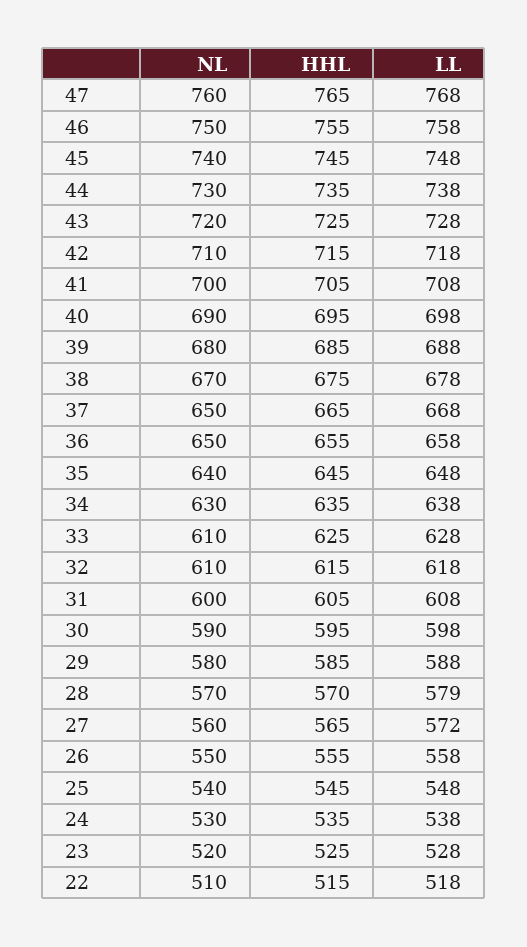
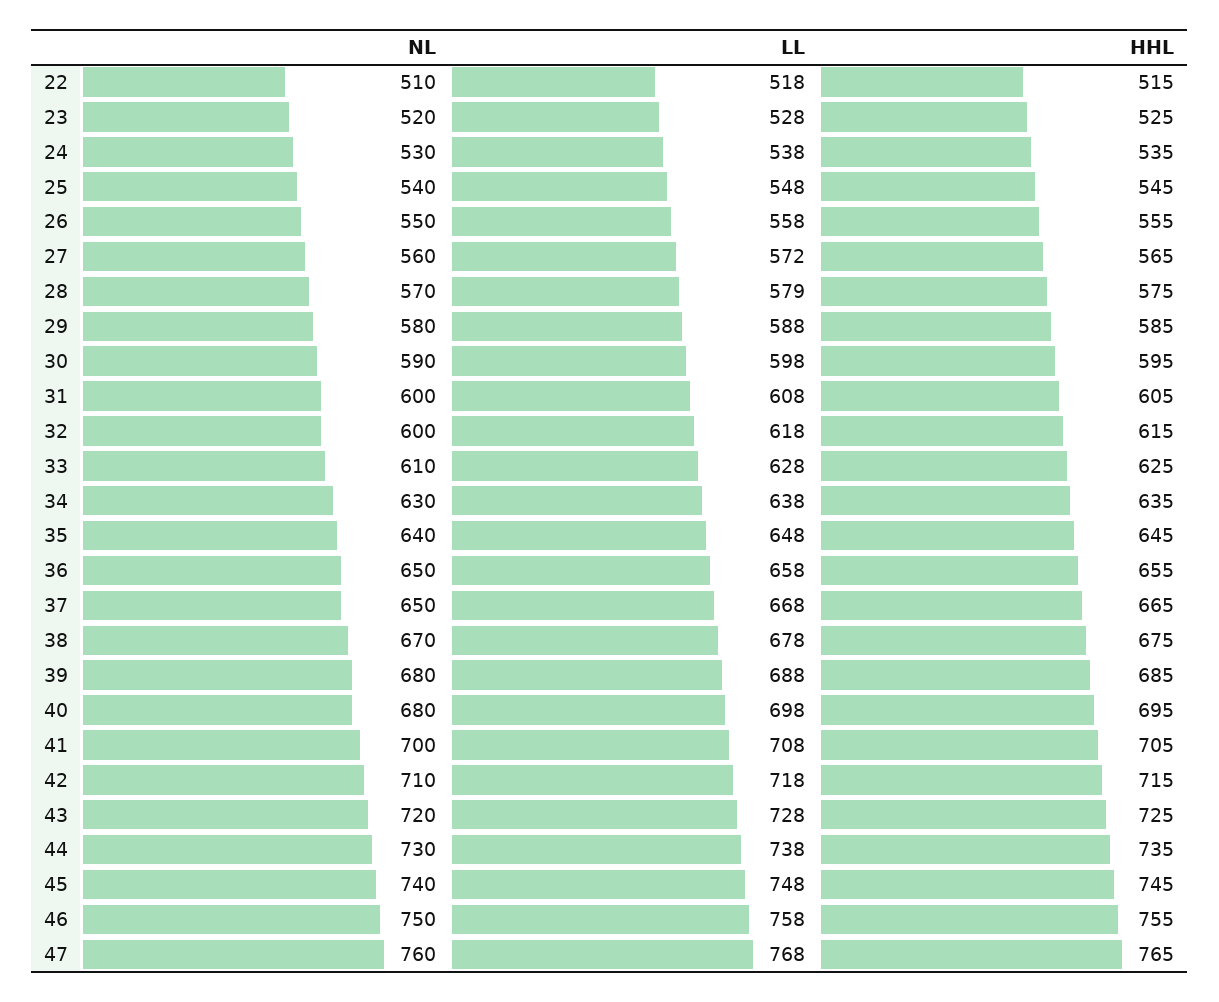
NL, 40: 690 -> 680
NL, 32: 610 -> 600
HHL, 28: 570 -> 575

